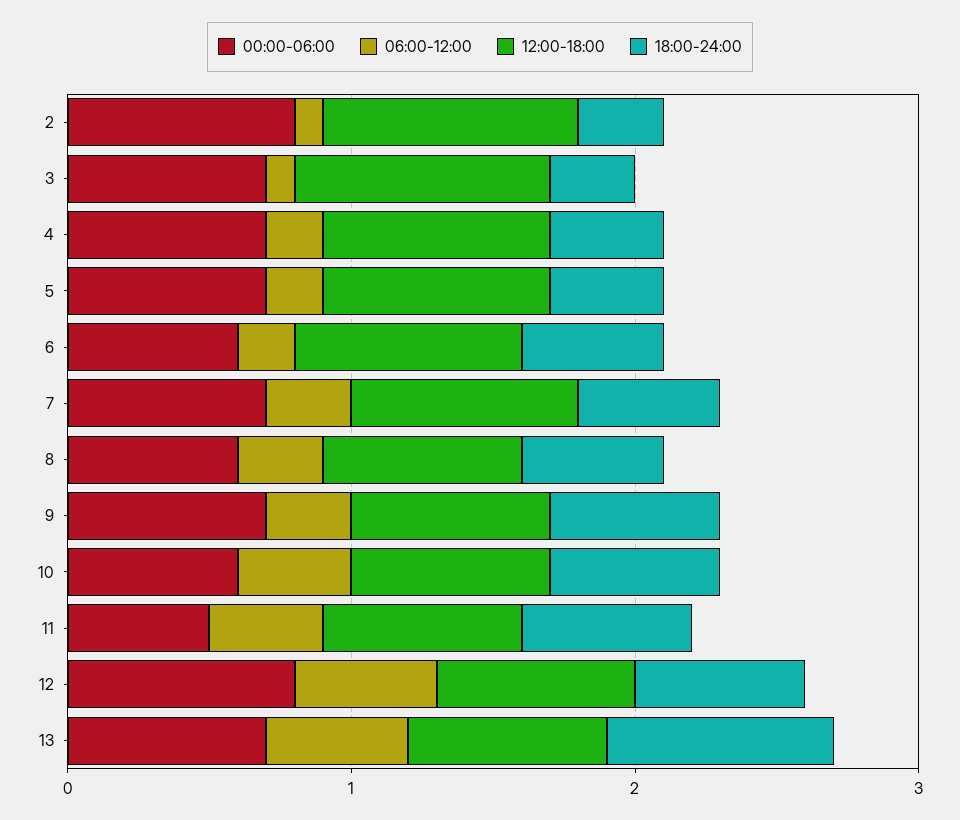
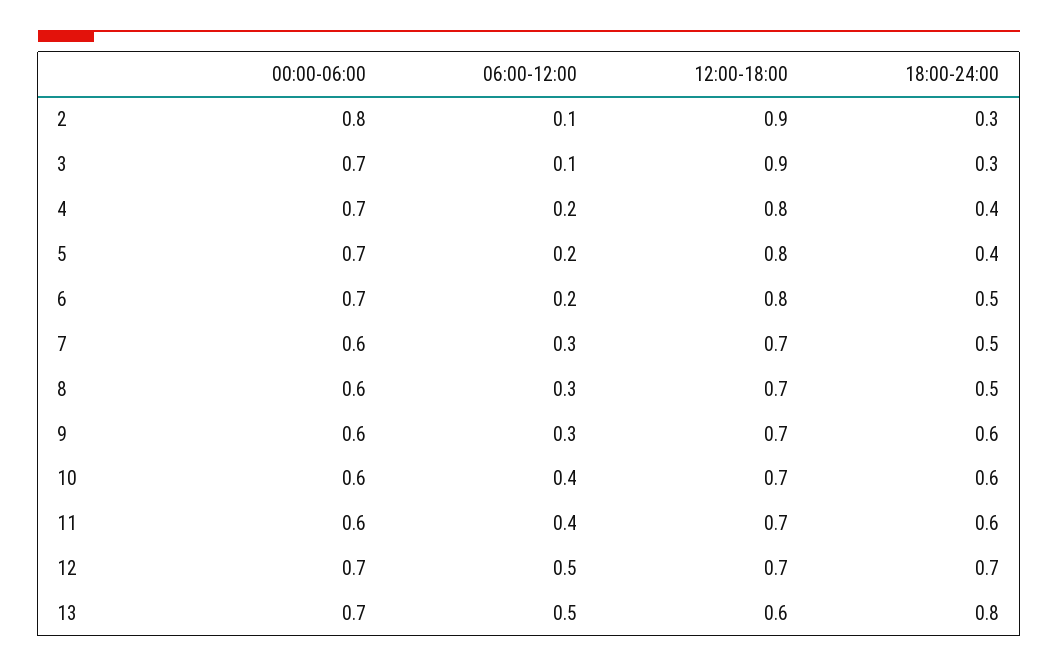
00:00-06:00, 6: 0.6 -> 0.7
00:00-06:00, 7: 0.7 -> 0.6
12:00-18:00, 7: 0.8 -> 0.7
00:00-06:00, 9: 0.7 -> 0.6
00:00-06:00, 11: 0.5 -> 0.6
00:00-06:00, 12: 0.8 -> 0.7
18:00-24:00, 12: 0.6 -> 0.7
12:00-18:00, 13: 0.7 -> 0.6

